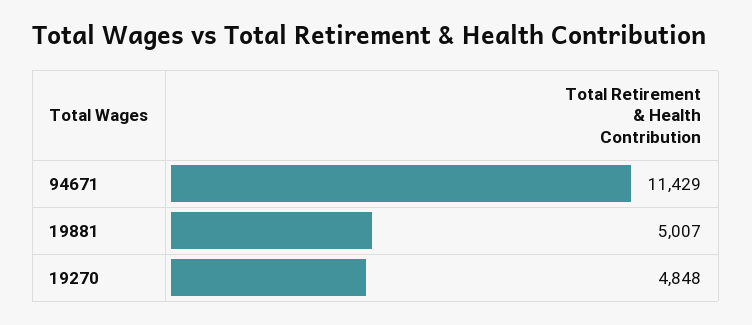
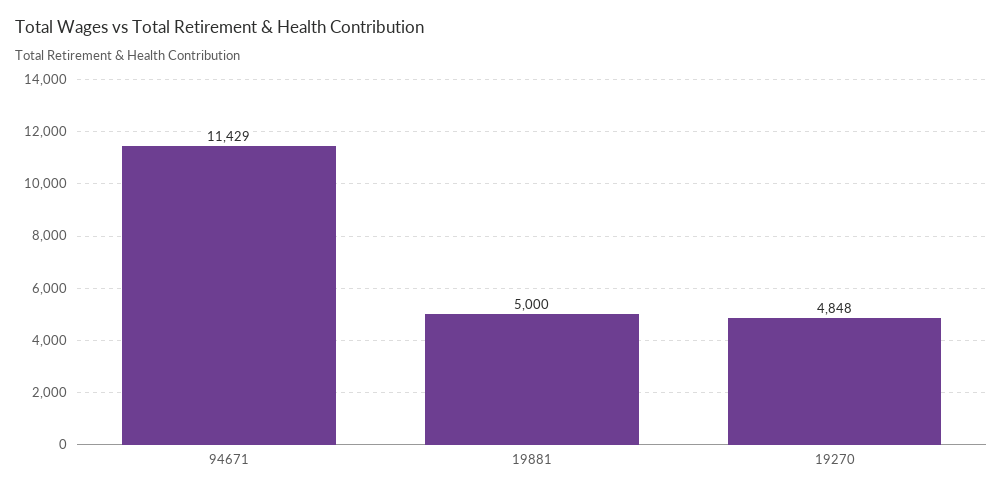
19881: 5007 -> 5000

